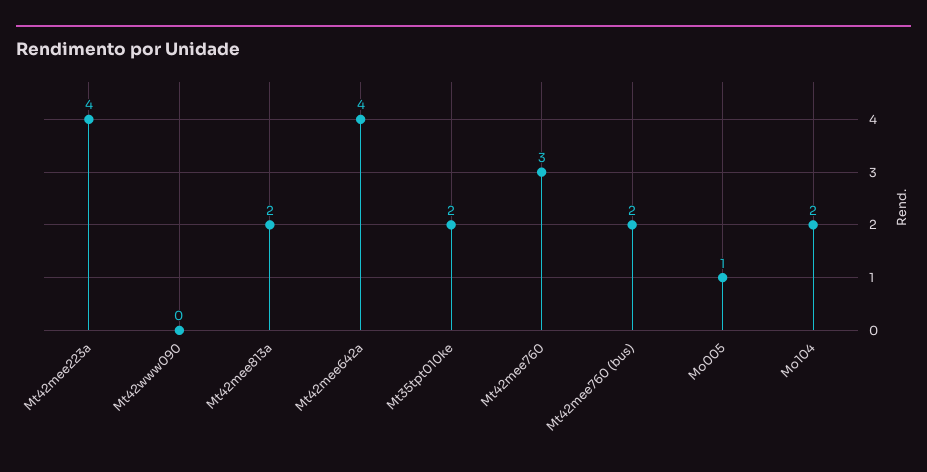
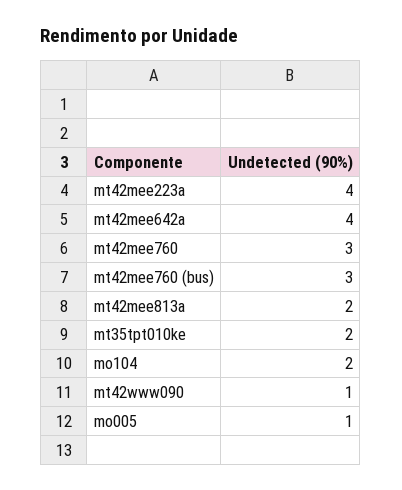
Mt42www090: 0 -> 1
Mt42mee760 (bus): 2 -> 3

